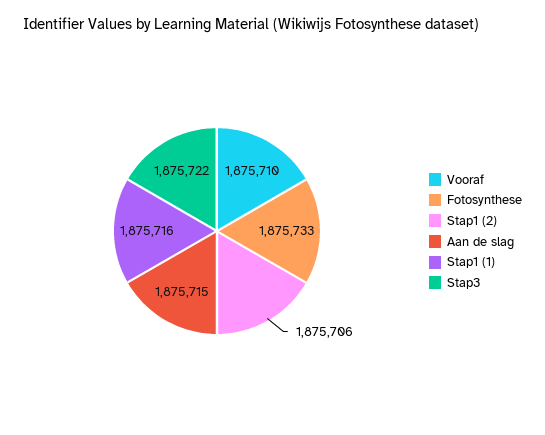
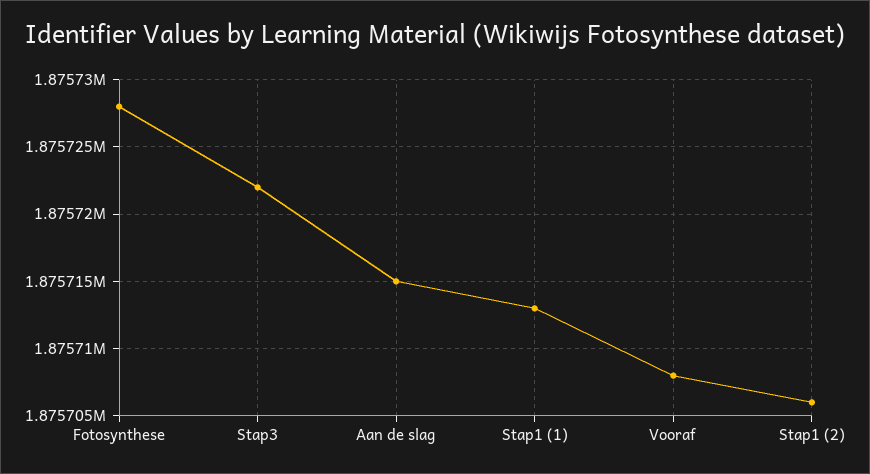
Vooraf: 1875710 -> 1875708
Fotosynthese: 1875733 -> 1875728
Stap1 (1): 1875716 -> 1875713

